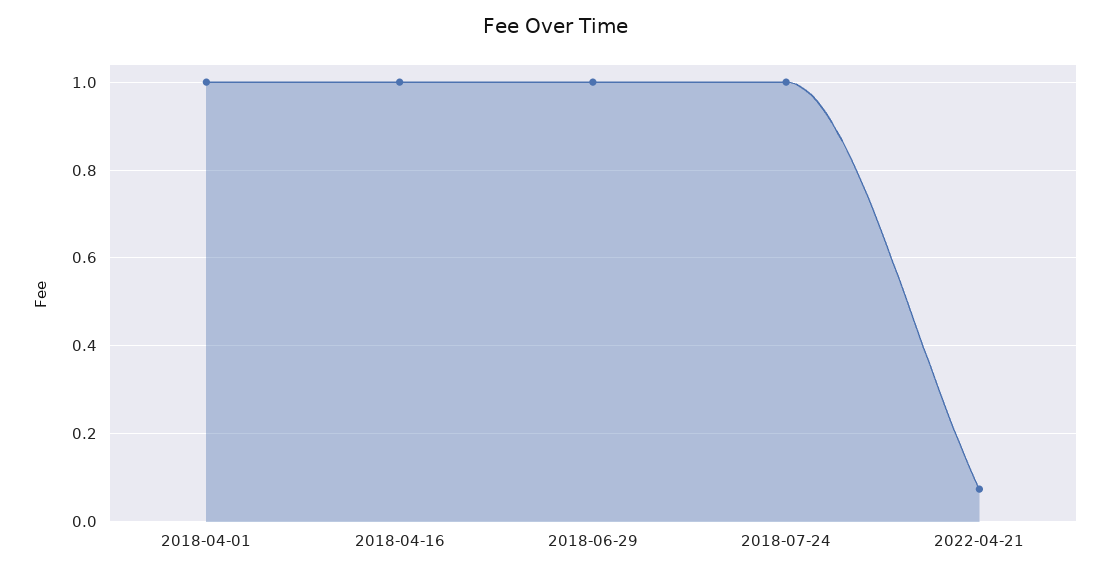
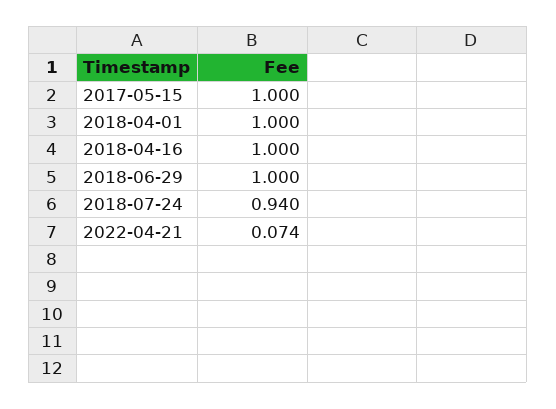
2018-07-24: 1 -> 0.94
2017-05-15: none -> 1

